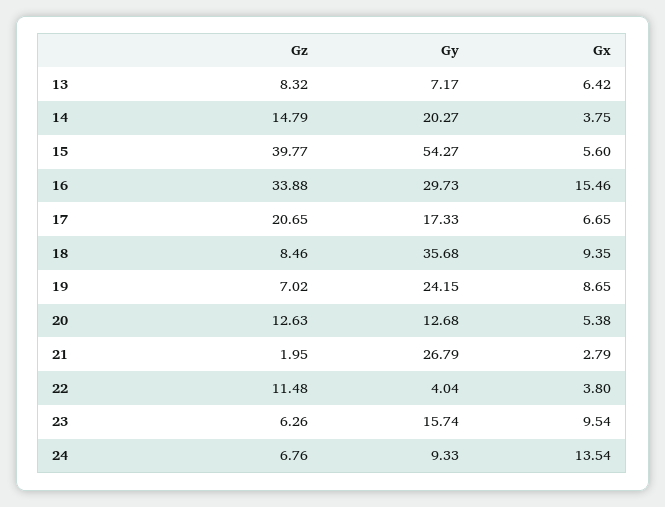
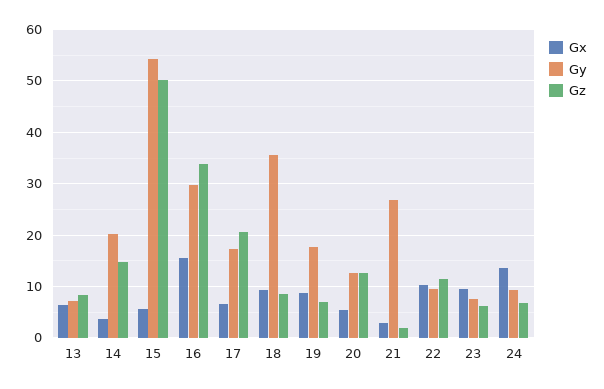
Gz, 15: 39.77 -> 50
Gy, 19: 24.15 -> 18
Gy, 22: 4.04 -> 10
Gx, 22: 3.8 -> 10
Gy, 23: 15.74 -> 8

